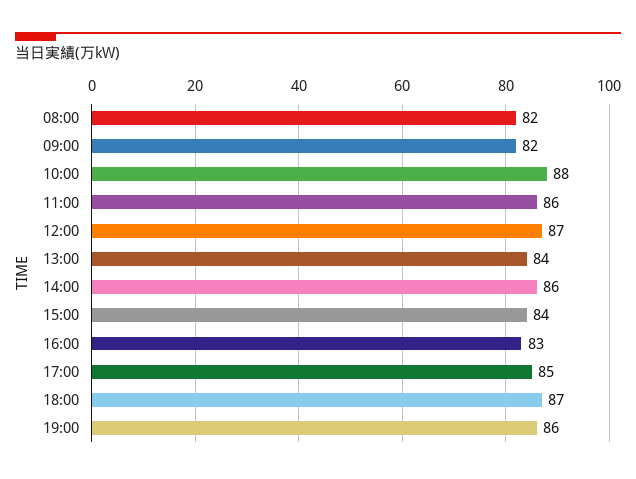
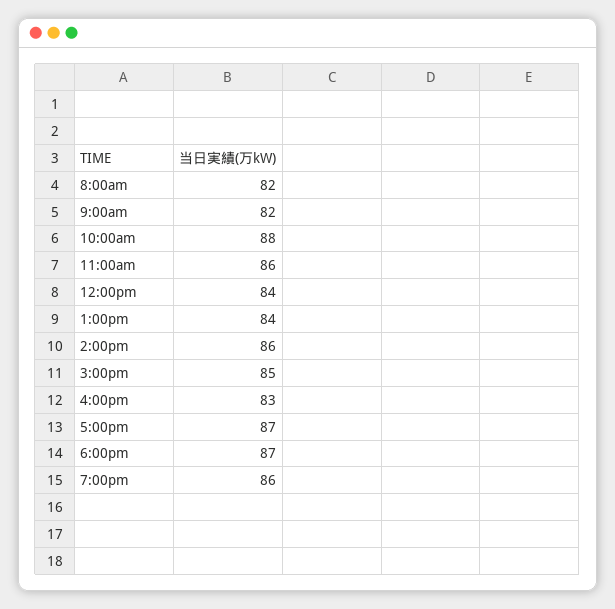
12:00: 87 -> 84
15:00: 84 -> 85
17:00: 85 -> 87

